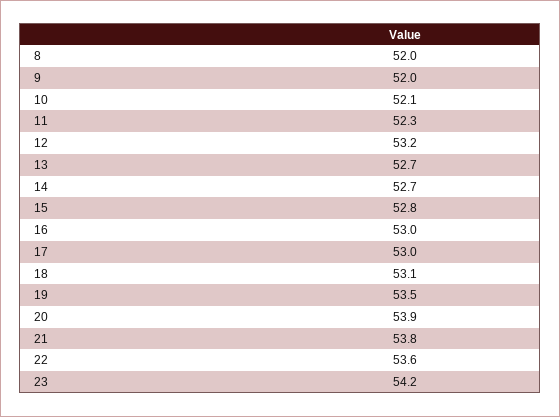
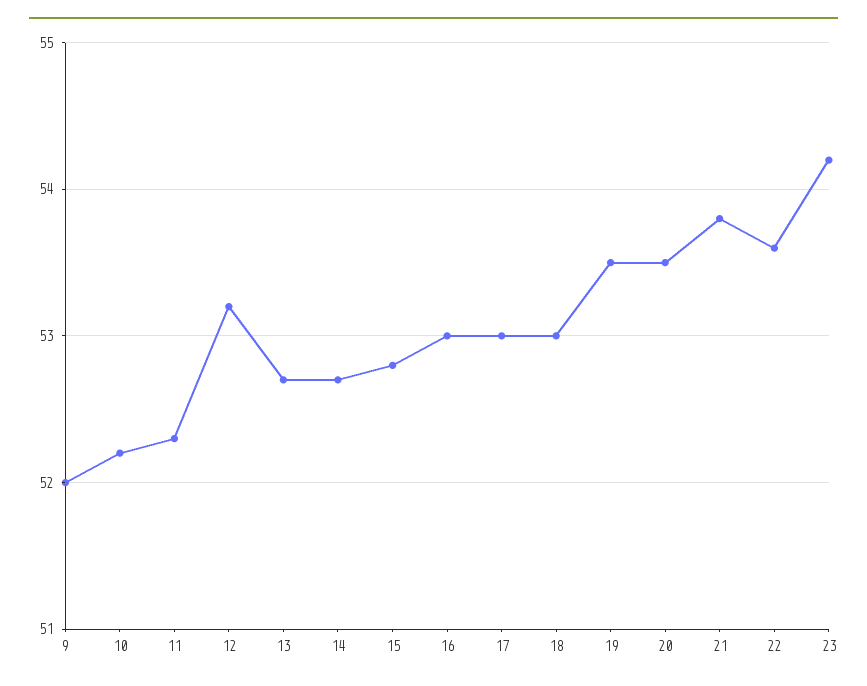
8: 52 -> none
10: 52.1 -> 52.2
18: 53.1 -> 53
20: 53.9 -> 53.5

